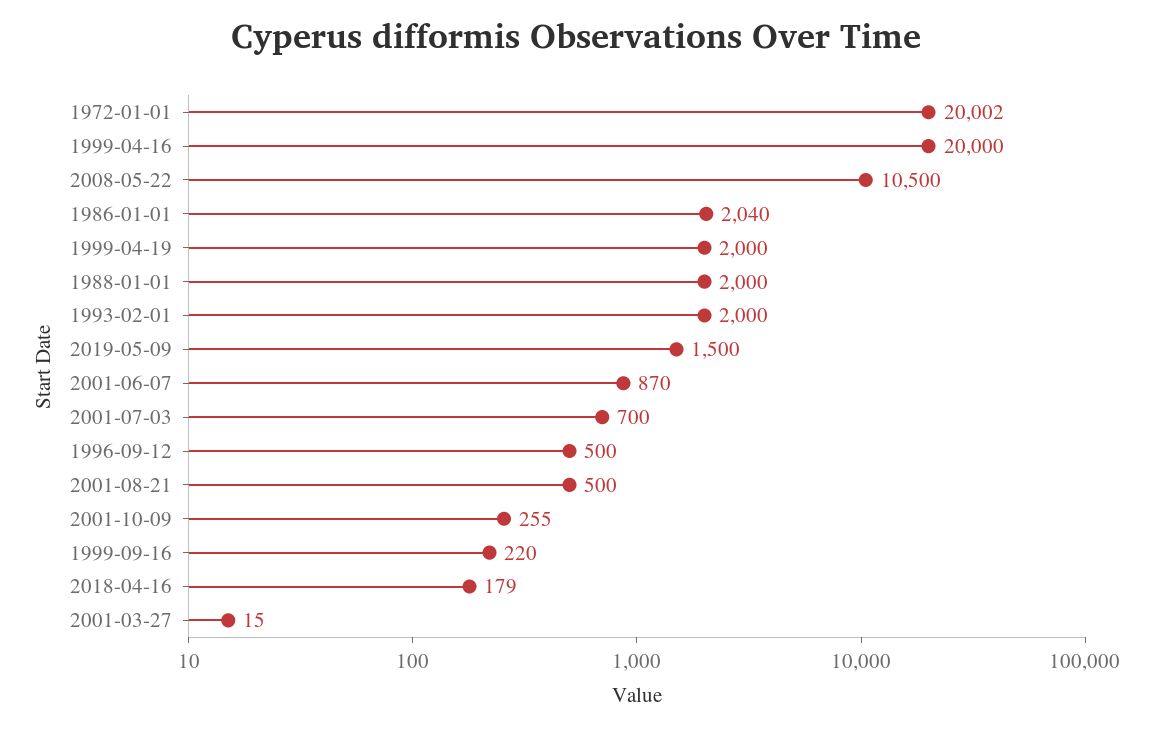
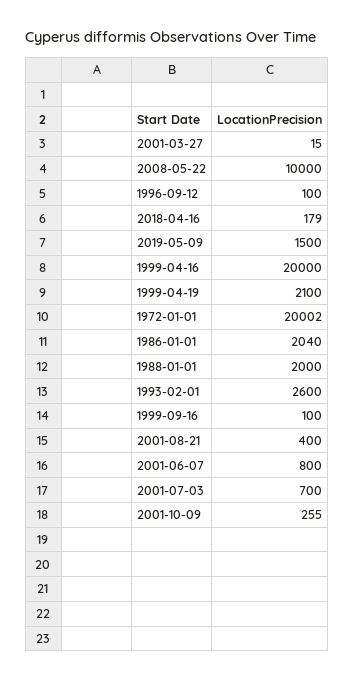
2008-05-22: 10500 -> 10000
1999-04-19: 2000 -> 2100
1993-02-01: 2000 -> 2600
2001-06-07: 870 -> 800
1996-09-12: 500 -> 100
2001-08-21: 500 -> 400
1999-09-16: 220 -> 100

